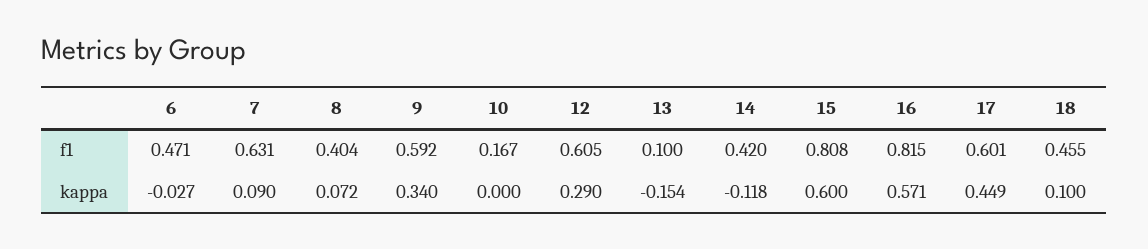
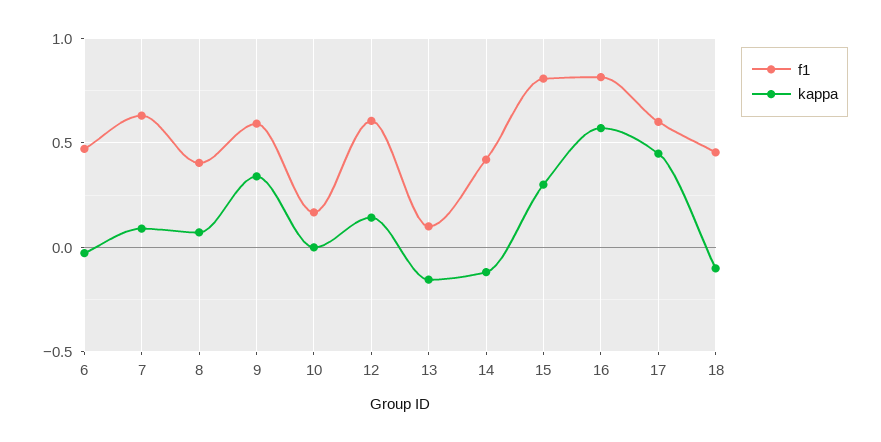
kappa, 12: 0.29 -> 0.15
kappa, 15: 0.6 -> 0.3
kappa, 18: 0.1 -> -0.1

